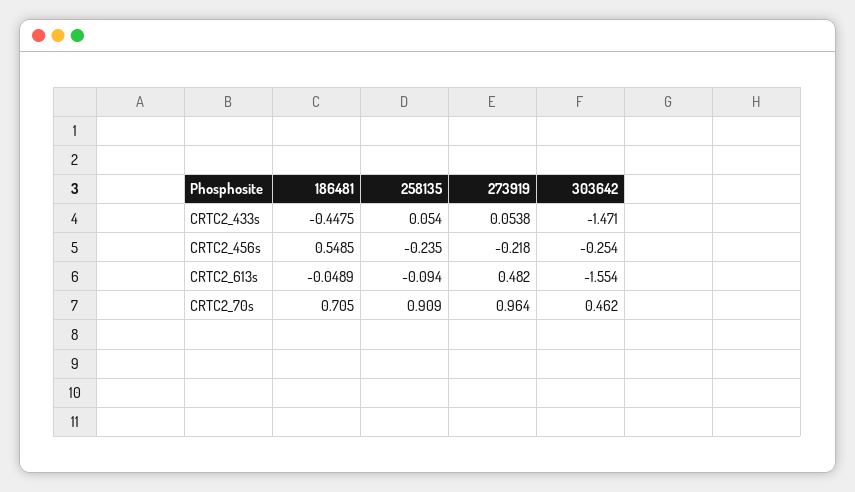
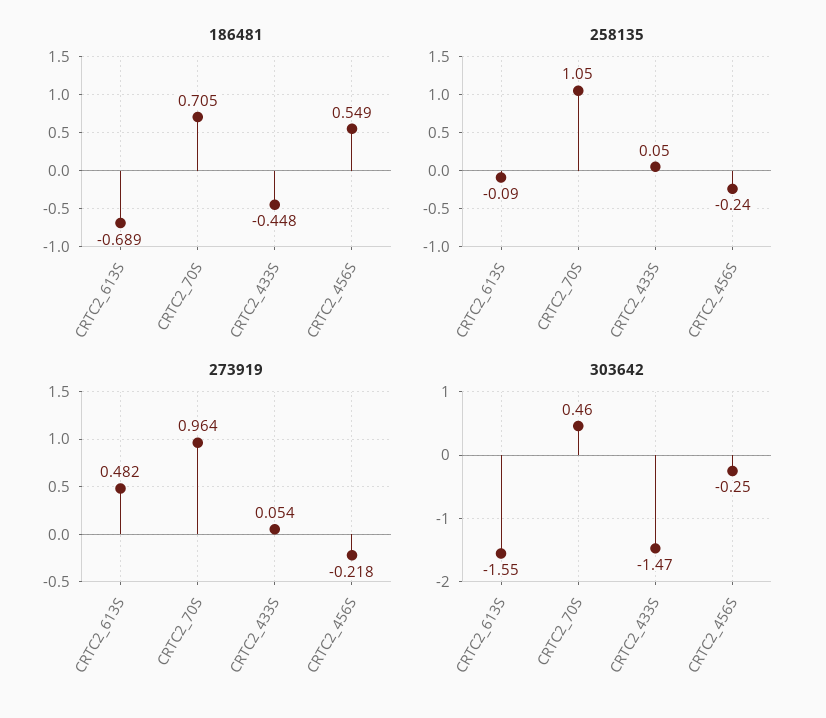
186481, CRTC2_613s: -0.0489 -> -0.689
258135, CRTC2_70s: 0.909 -> 1.05

